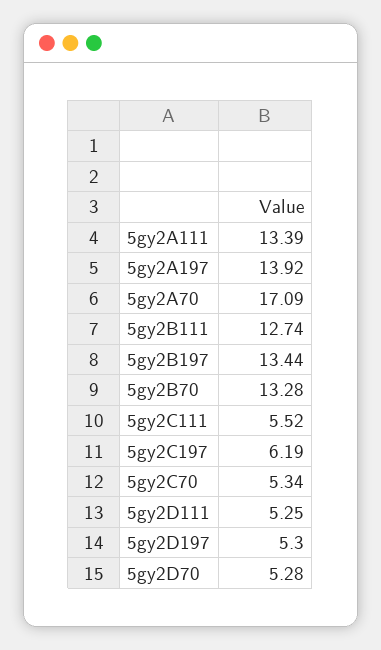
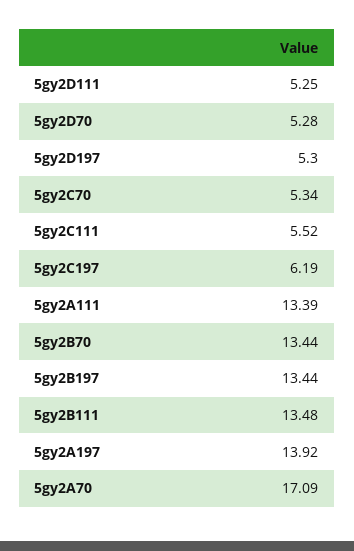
5gy2B111: 12.74 -> 13.48
5gy2B70: 13.28 -> 13.44

